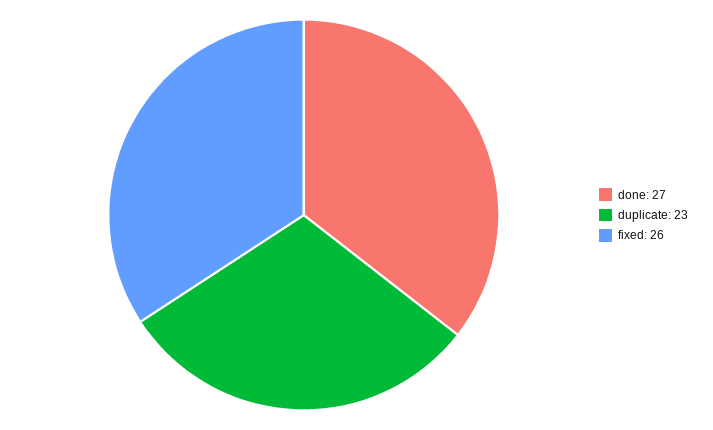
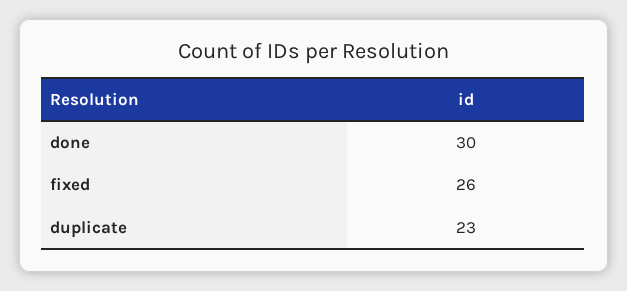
done: 27 -> 30

